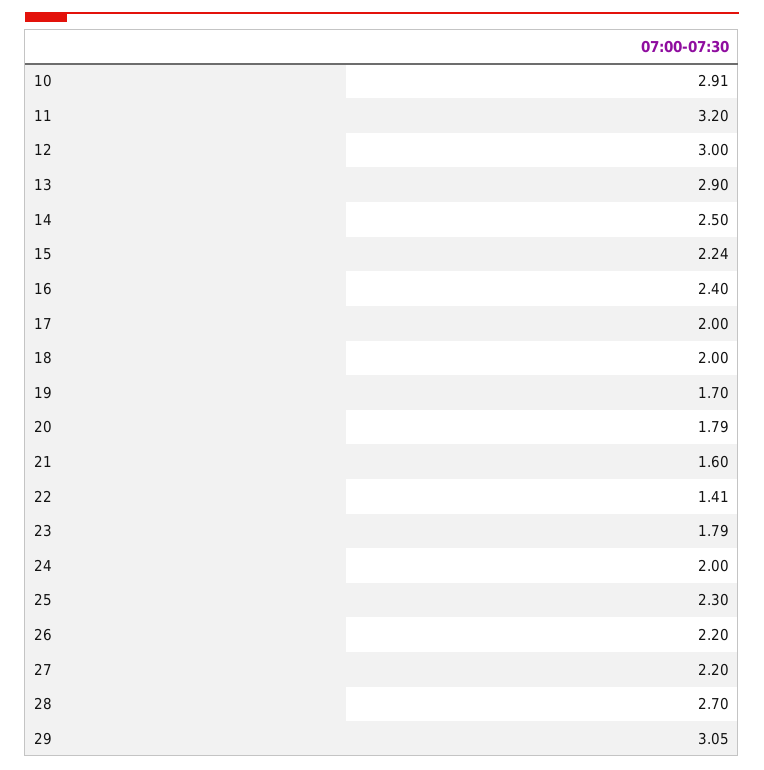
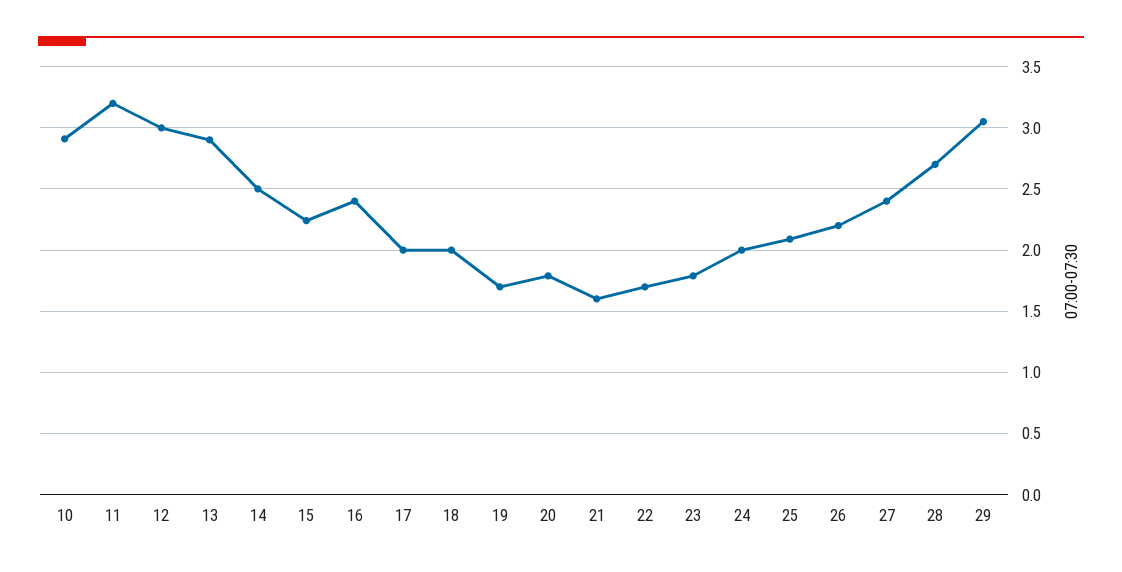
22: 1.41 -> 1.7
25: 2.3 -> 2.1
27: 2.2 -> 2.4

